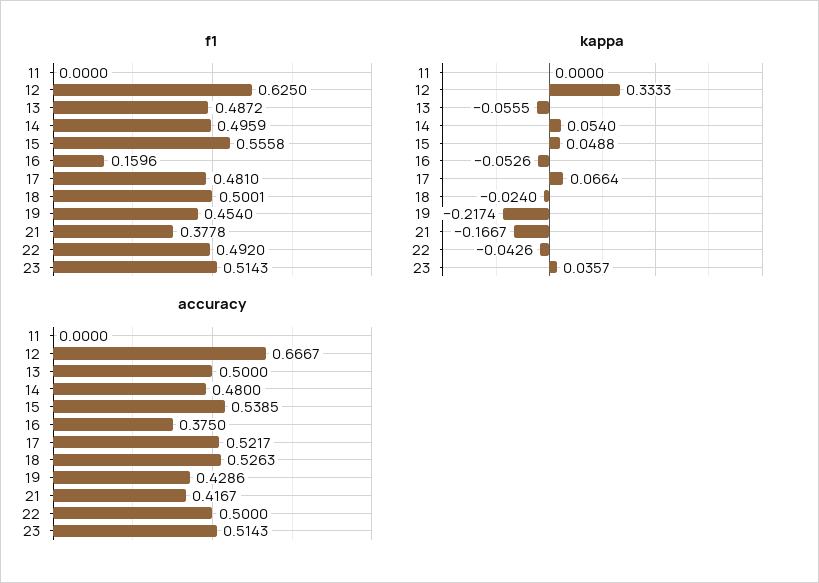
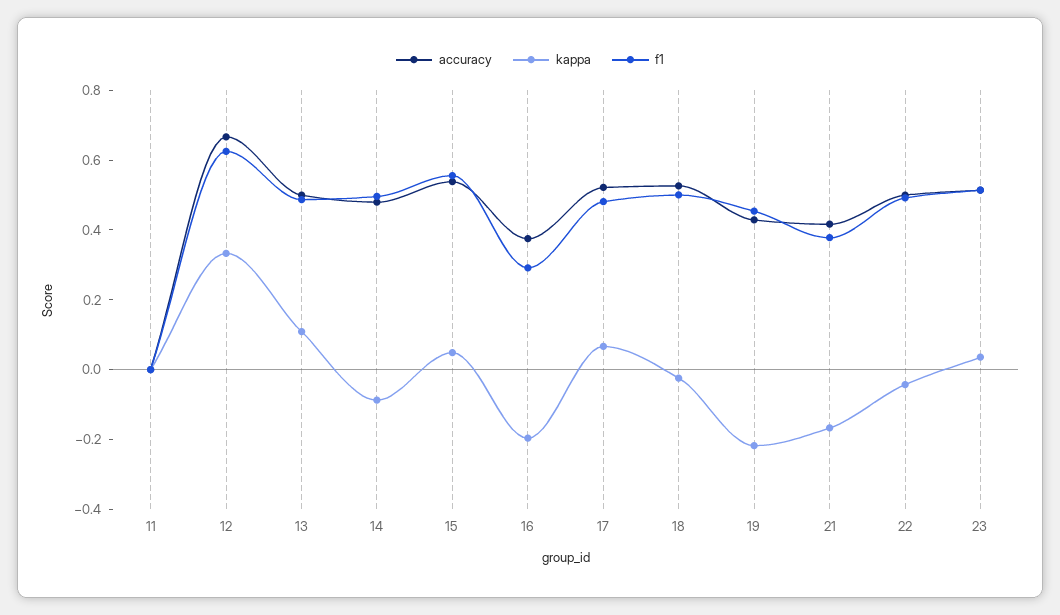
f1, 16: 0.1596 -> 0.3
kappa, 13: -0.0555 -> 0.1
kappa, 14: 0.054 -> -0.1
kappa, 16: -0.0526 -> -0.2

